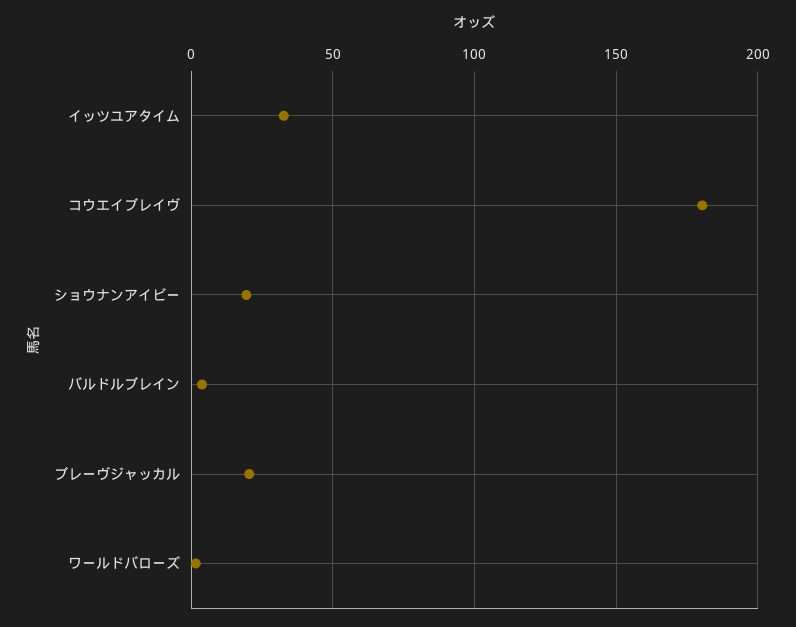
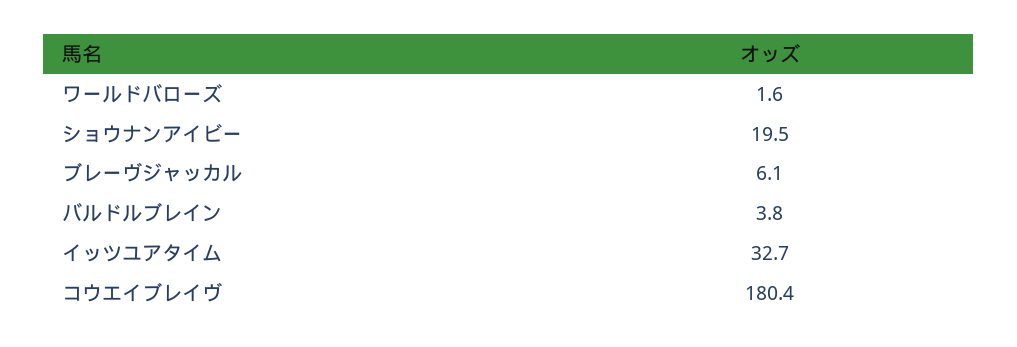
ブレーヴジャッカル: 20 -> 6.1

